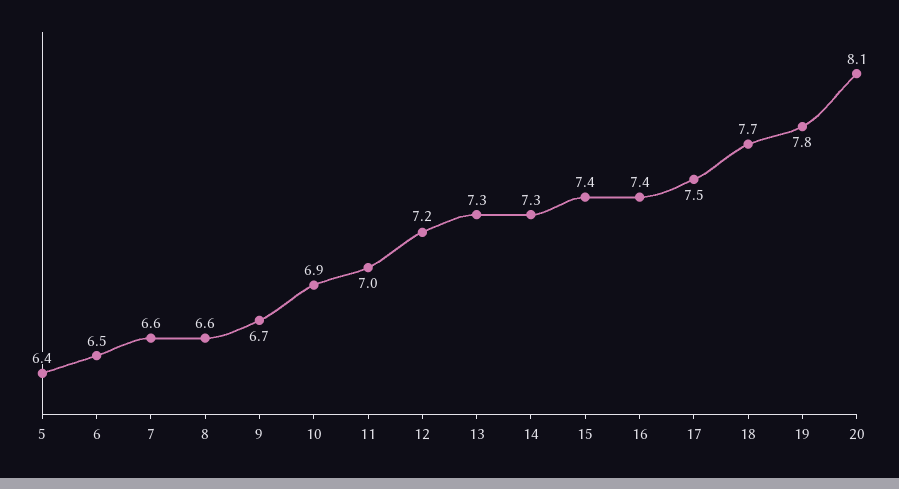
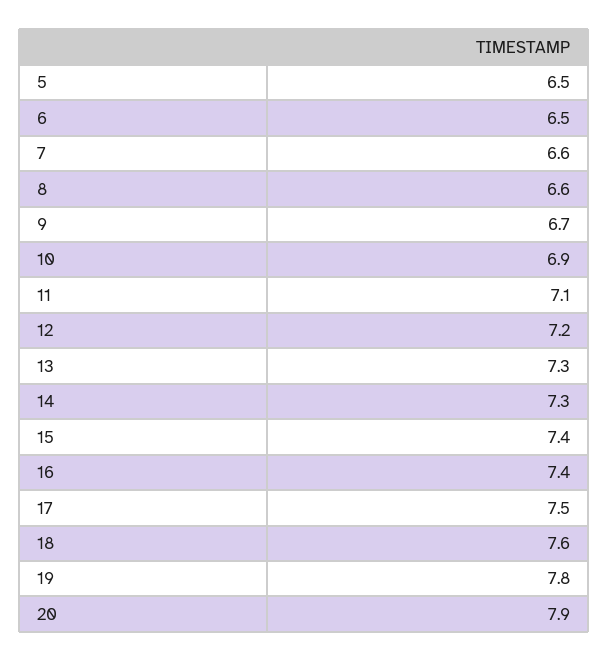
5: 6.4 -> 6.5
11: 7 -> 7.1
18: 7.7 -> 7.6
20: 8.1 -> 7.9

